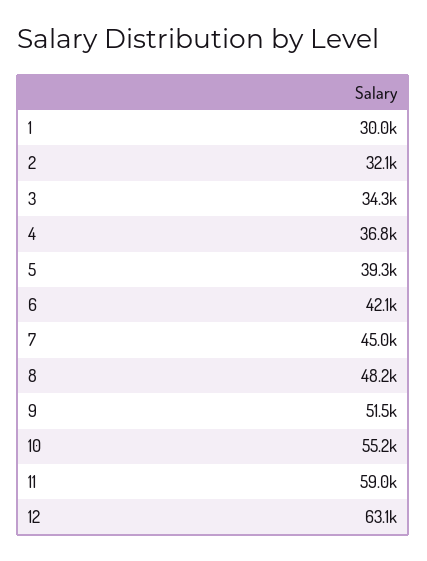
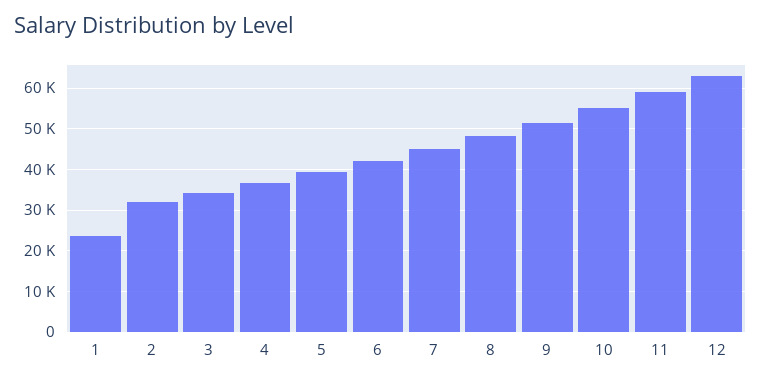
1: 30000 -> 24000

